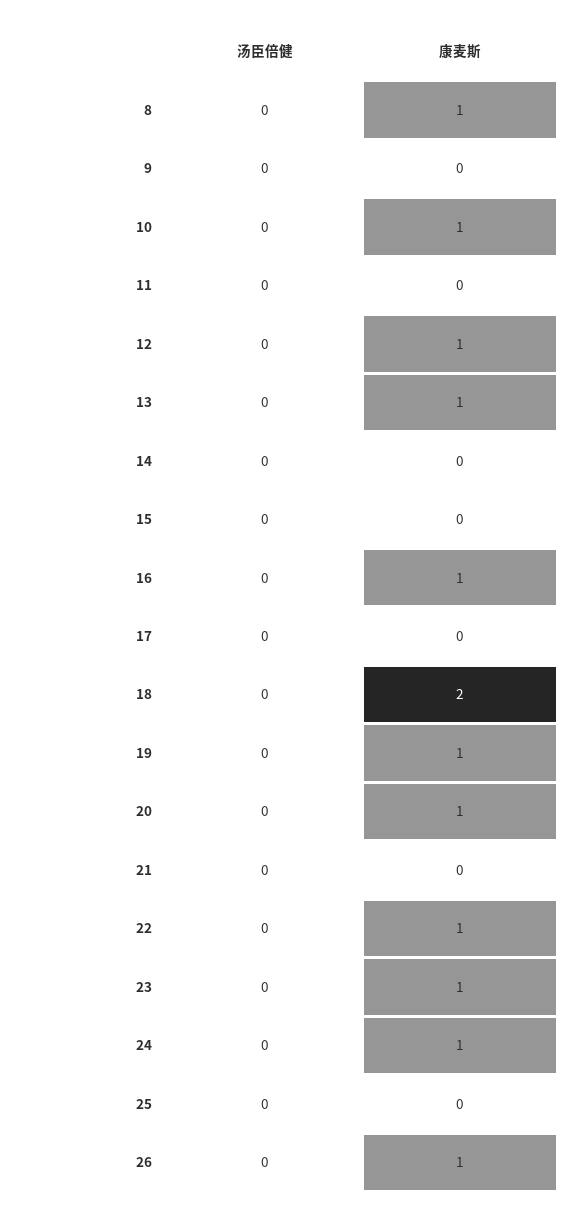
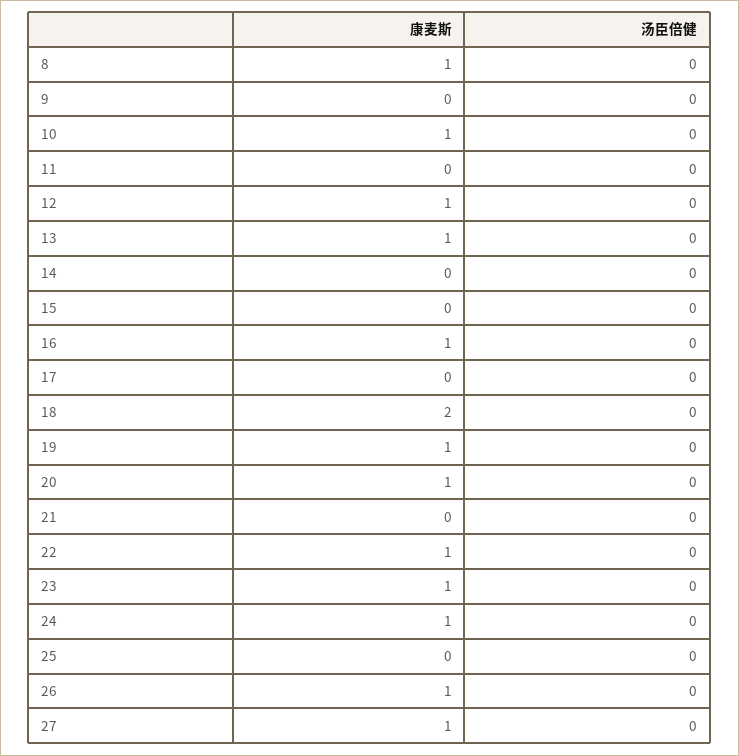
康麦斯, 27: none -> 1
汤臣倍健, 27: none -> 0

